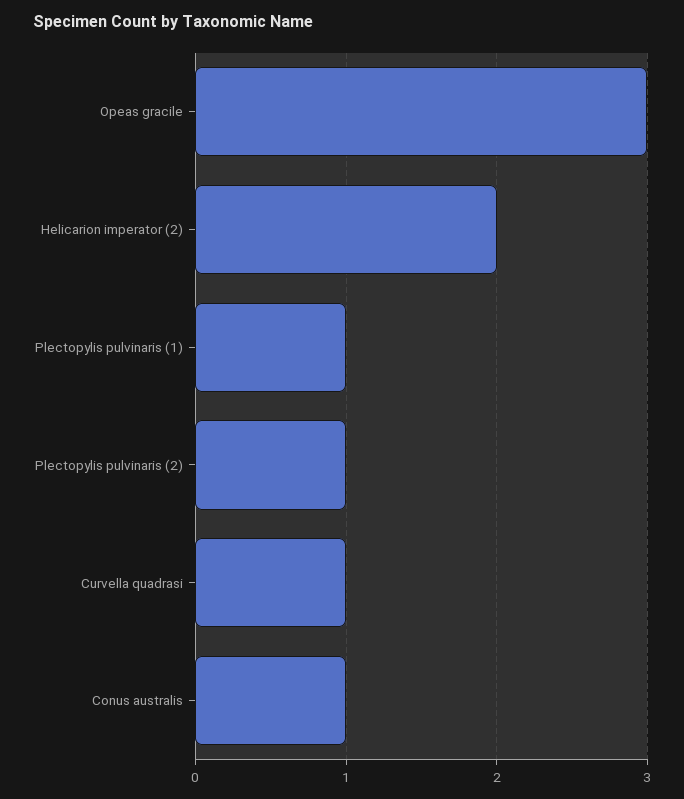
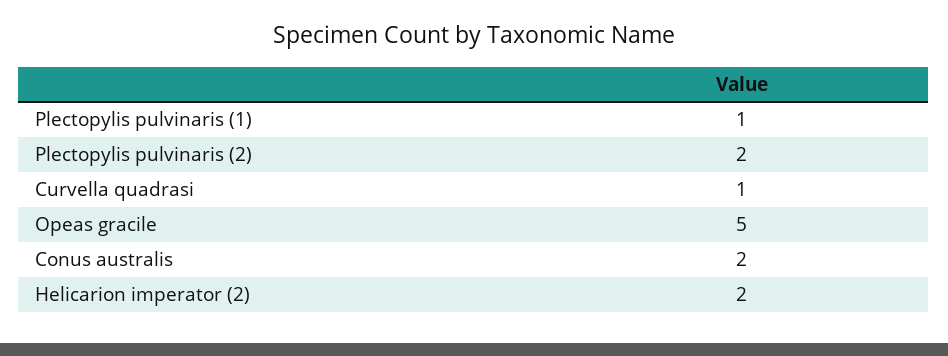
Opeas gracile: 3 -> 5
Plectopylis pulvinaris (2): 1 -> 2
Conus australis: 1 -> 2

